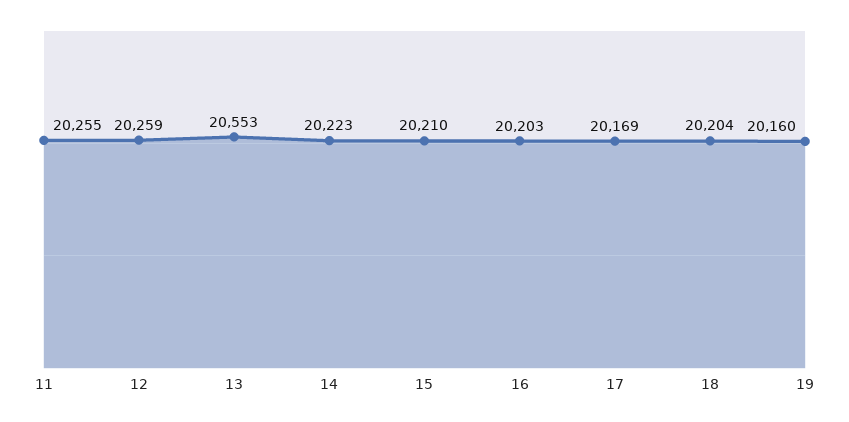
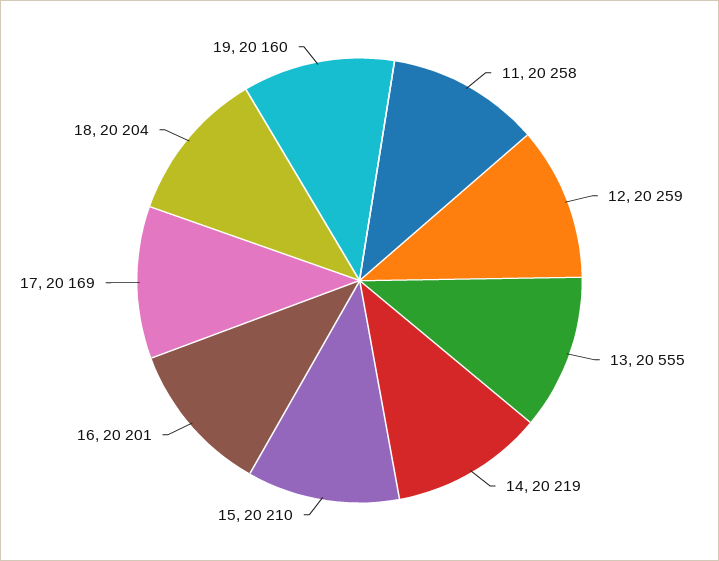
11: 20255 -> 20258
13: 20553 -> 20555
14: 20223 -> 20219
16: 20203 -> 20201

